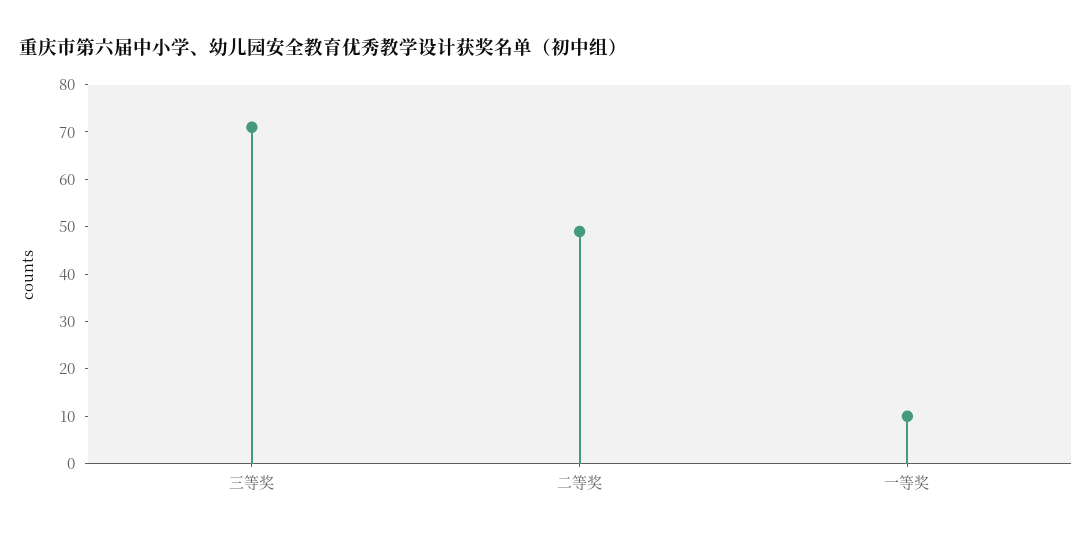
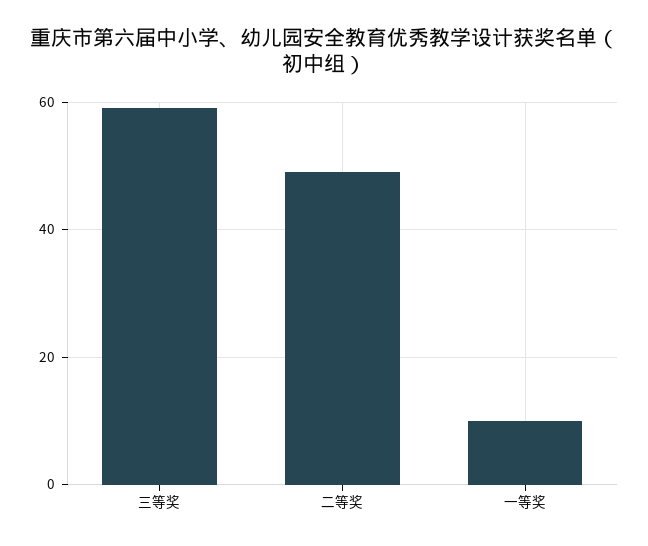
三等奖: 70 -> 60

